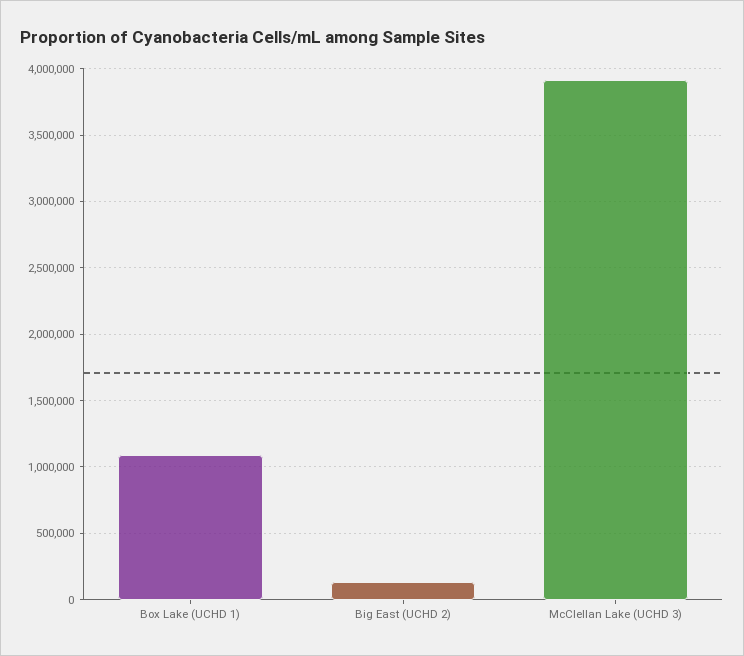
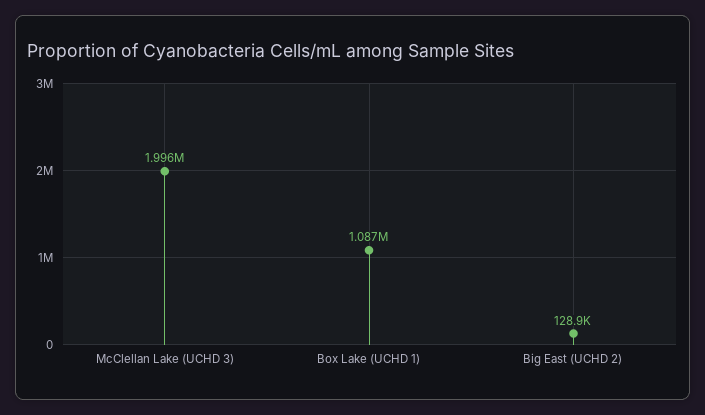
McClellan Lake (UCHD 3): 3900000 -> 1996000

